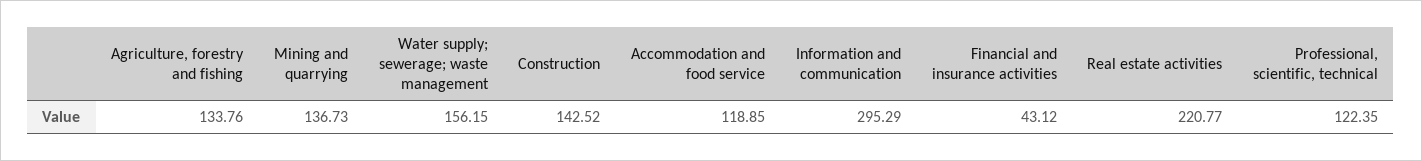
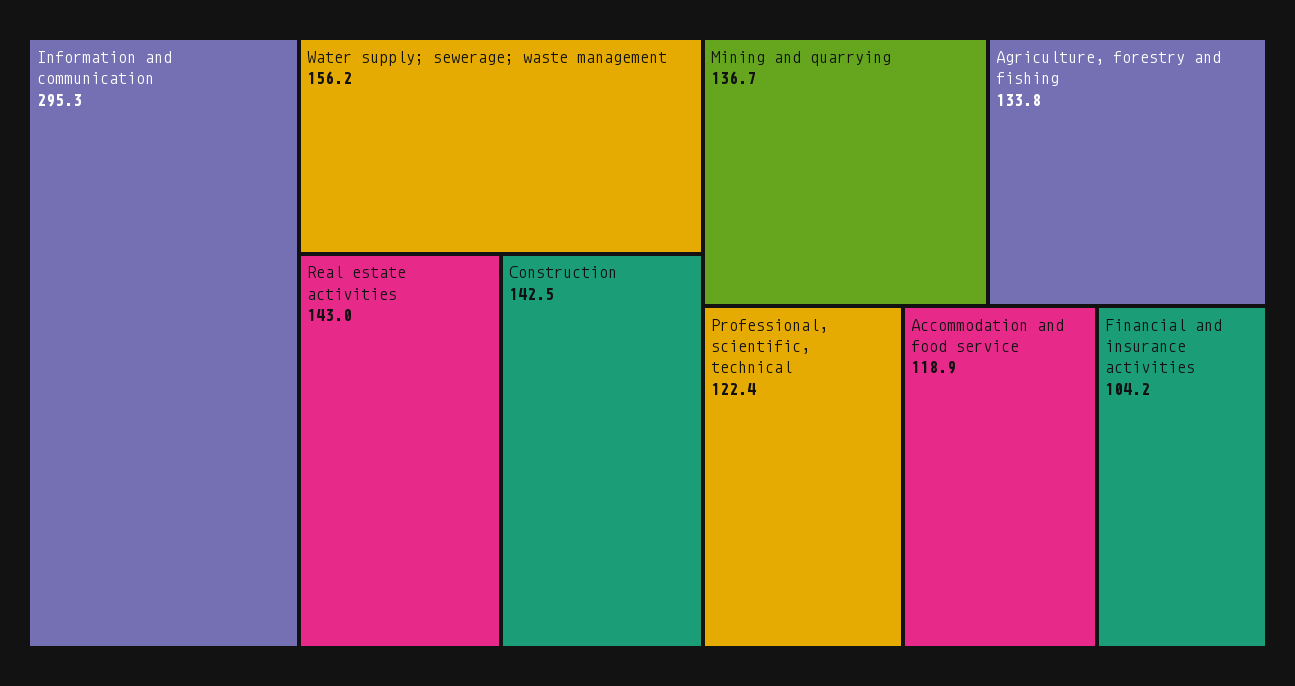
Financial and insurance activities: 43.12 -> 104.2
Real estate activities: 220.77 -> 143

